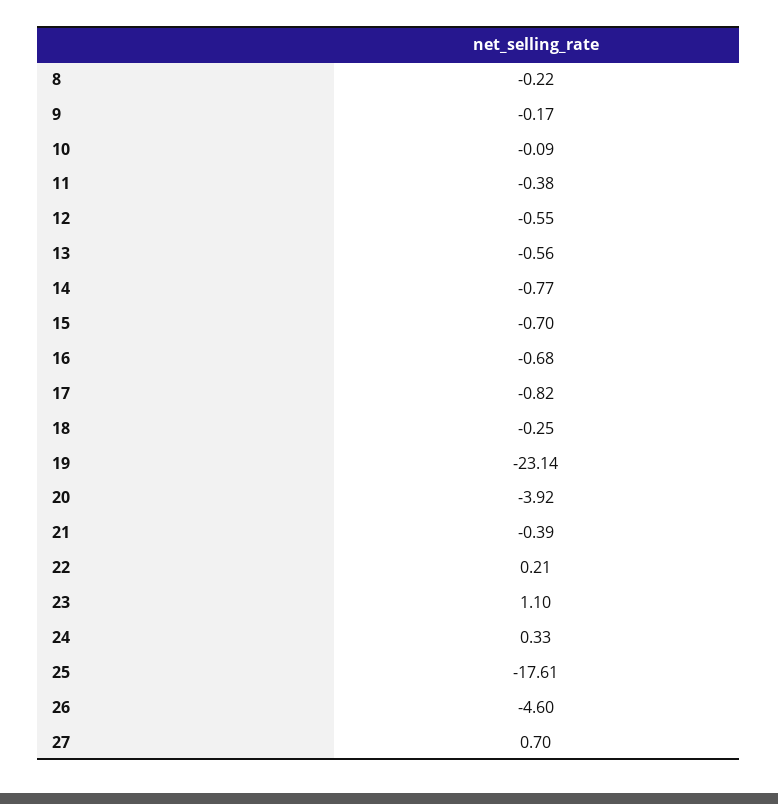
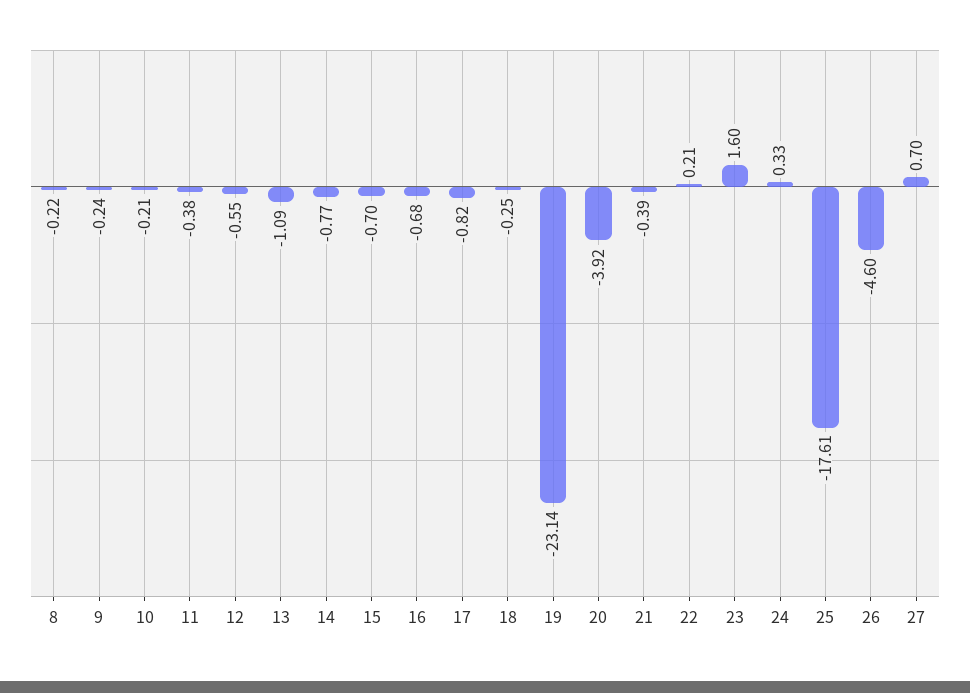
9: -0.17 -> -0.24
10: -0.09 -> -0.21
13: -0.56 -> -1.09
23: 1.1 -> 1.6

